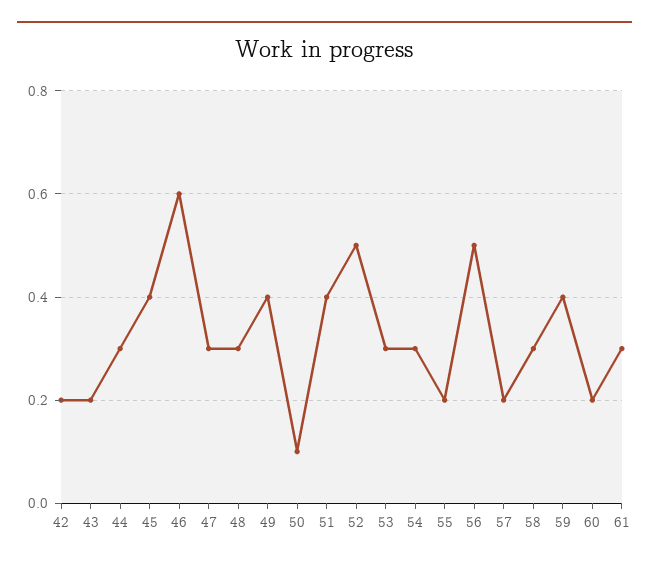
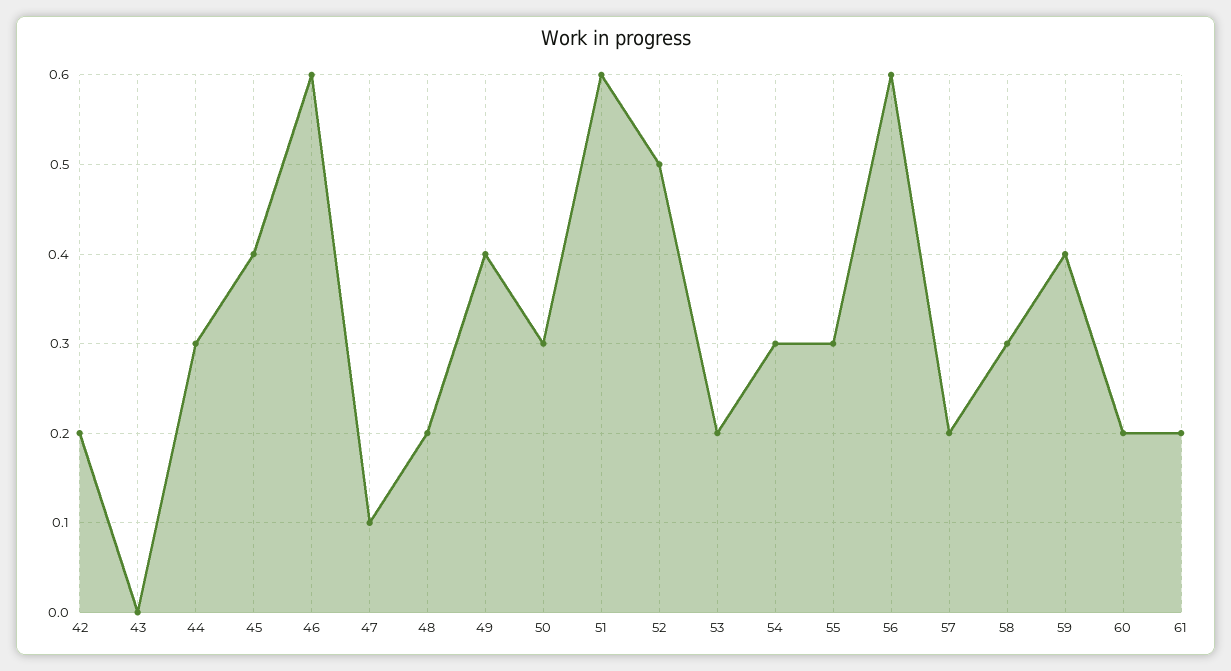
43: 0.2 -> 0
47: 0.3 -> 0.1
48: 0.3 -> 0.2
50: 0.1 -> 0.3
51: 0.4 -> 0.6
53: 0.3 -> 0.2
55: 0.2 -> 0.3
56: 0.5 -> 0.6
61: 0.3 -> 0.2

